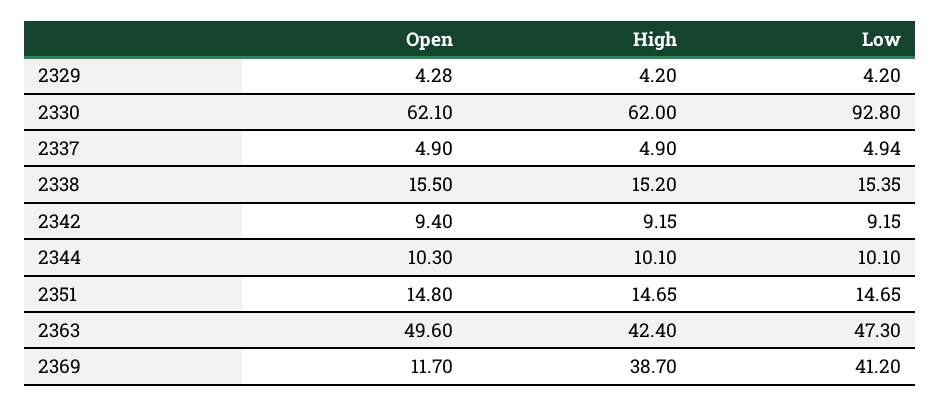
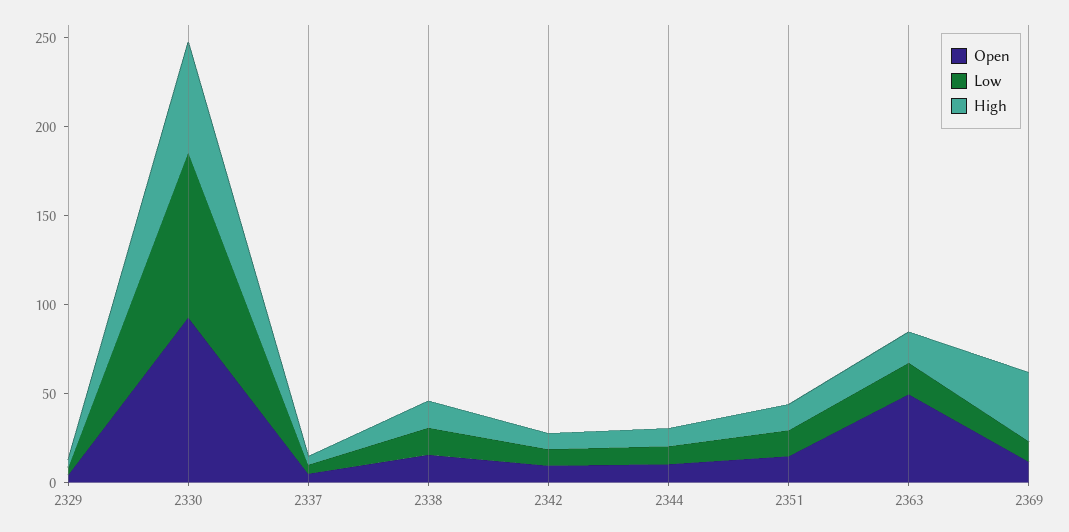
Open, 2330: 62.1 -> 90
High, 2363: 42.4 -> 20
Low, 2363: 47.3 -> 20
Low, 2369: 41.2 -> 10

